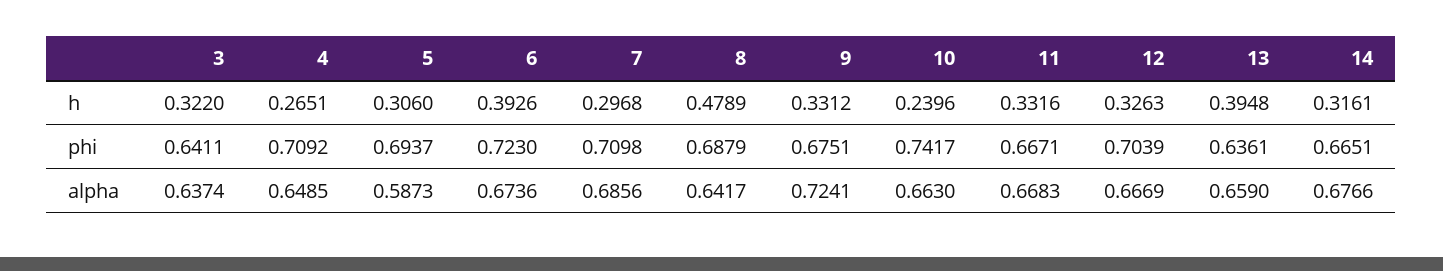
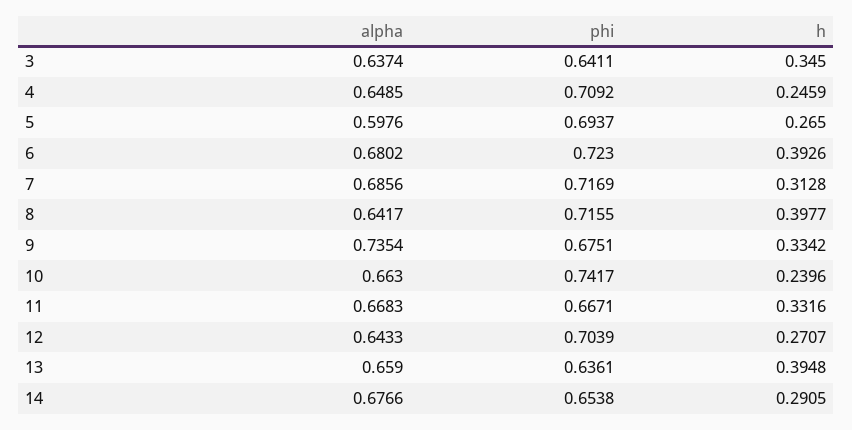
3, h: 0.322 -> 0.345
4, h: 0.2651 -> 0.2459
5, h: 0.306 -> 0.265
7, h: 0.2968 -> 0.3128
8, h: 0.4789 -> 0.3977
9, h: 0.3312 -> 0.3342
12, h: 0.3263 -> 0.2707
14, h: 0.3161 -> 0.2905
7, phi: 0.7098 -> 0.7169
8, phi: 0.6879 -> 0.7155
14, phi: 0.6651 -> 0.6538
5, alpha: 0.5873 -> 0.5976
6, alpha: 0.6736 -> 0.6802
9, alpha: 0.7241 -> 0.7354
12, alpha: 0.6669 -> 0.6433

